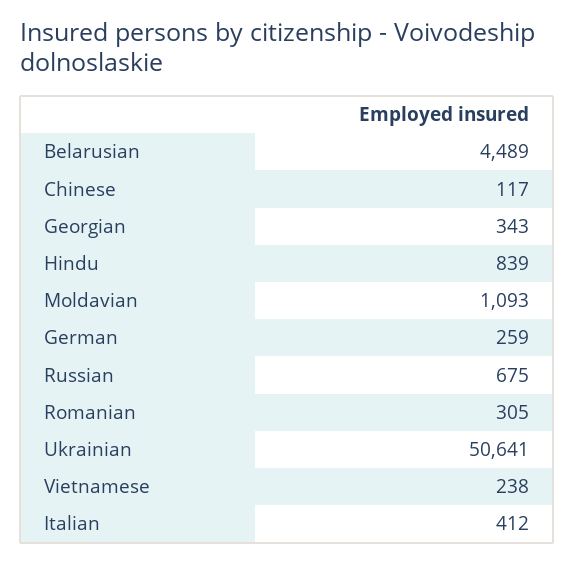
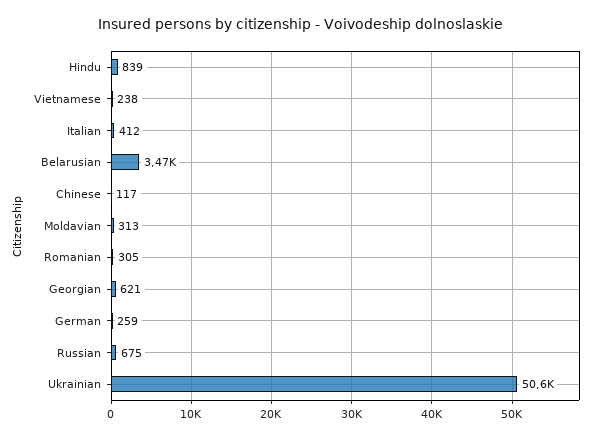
Belarusian: 4489 -> 3470
Georgian: 343 -> 621
Moldavian: 1093 -> 313

